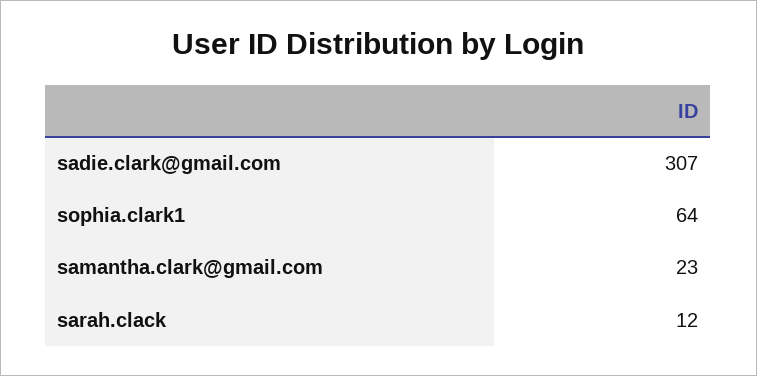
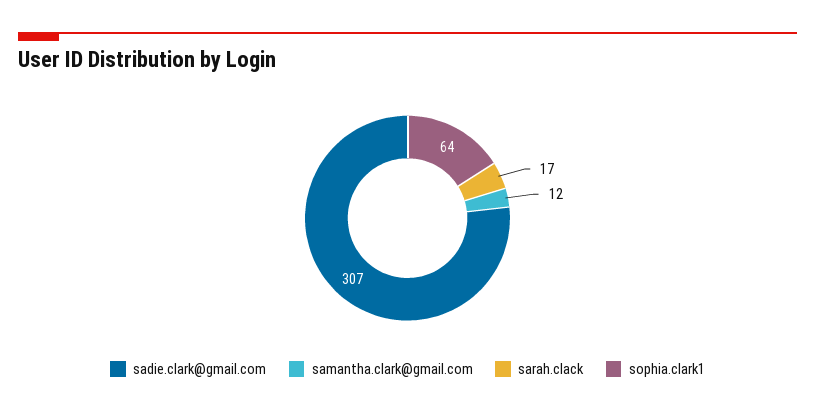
samantha.clark@gmail.com: 23 -> 12
sarah.clack: 12 -> 17

